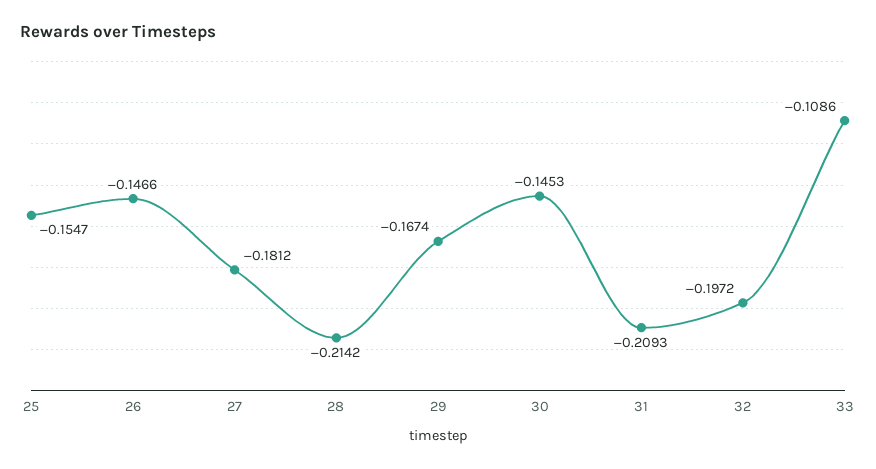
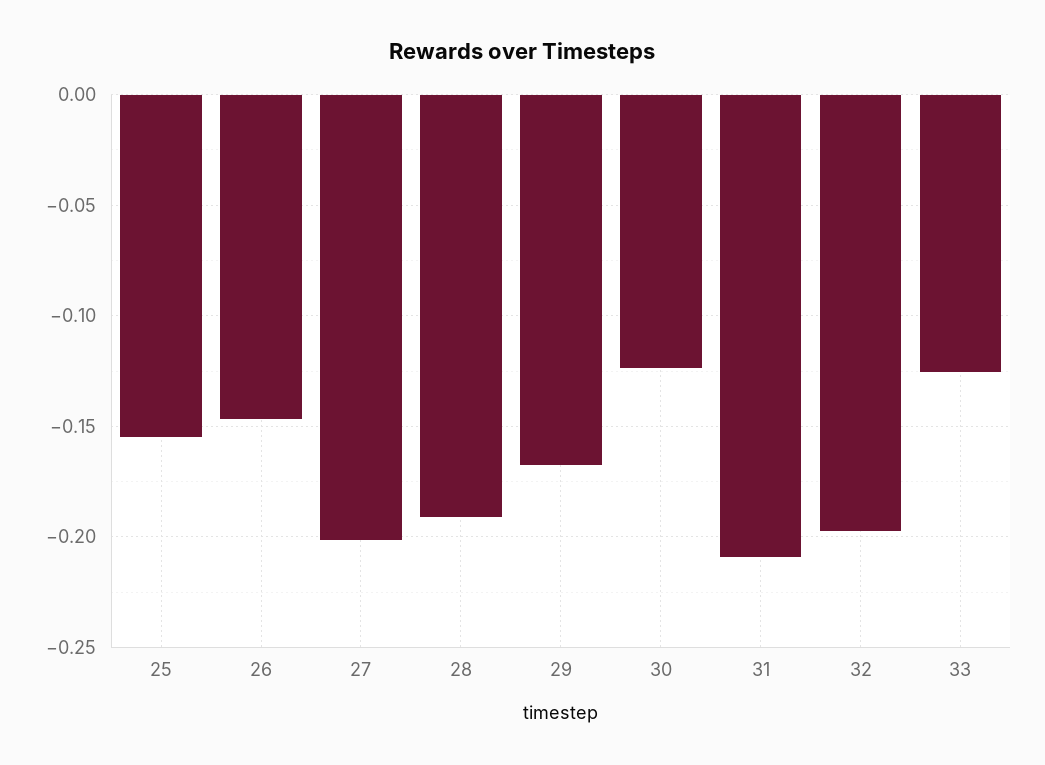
27: -0.1812 -> -0.2
28: -0.2142 -> -0.19
30: -0.1453 -> -0.125
33: -0.1086 -> -0.125

